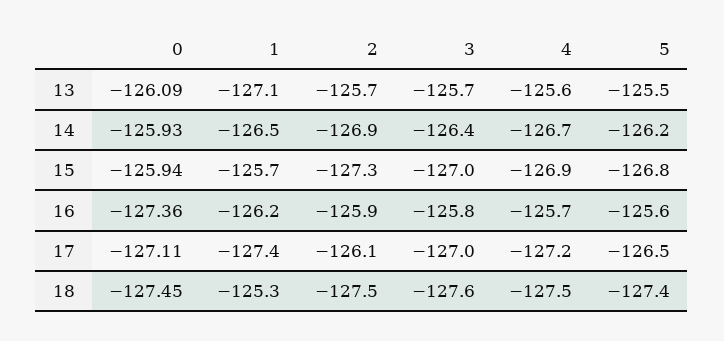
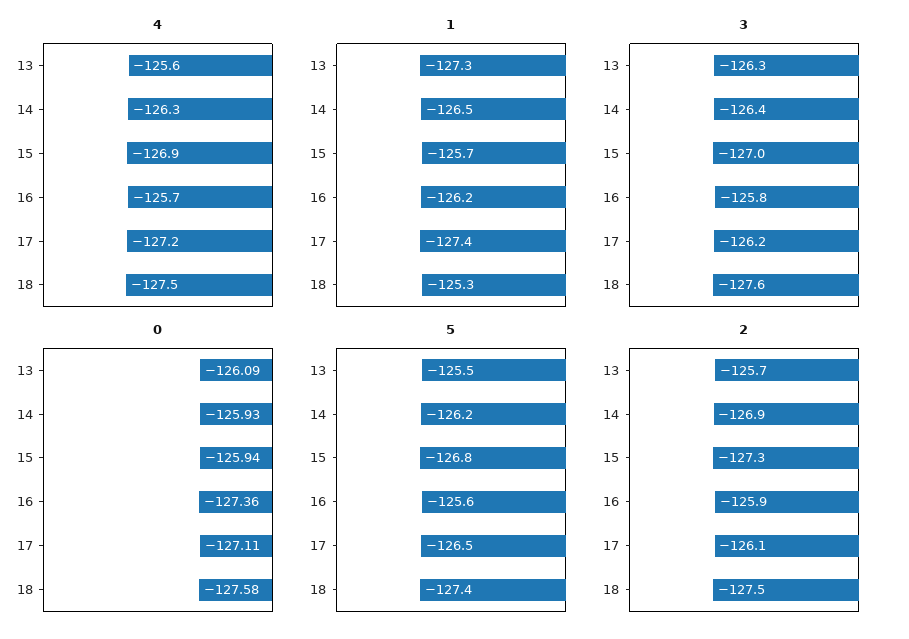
1, 13: -127.1 -> -127.3
3, 13: -125.7 -> -126.3
4, 14: -126.7 -> -126.3
3, 17: -127 -> -126.2
0, 18: -127.45 -> -127.58

